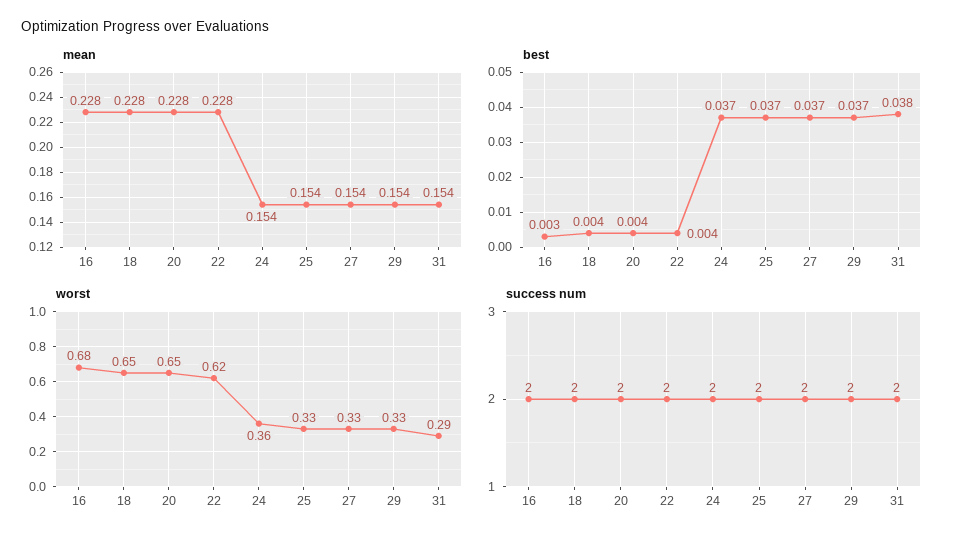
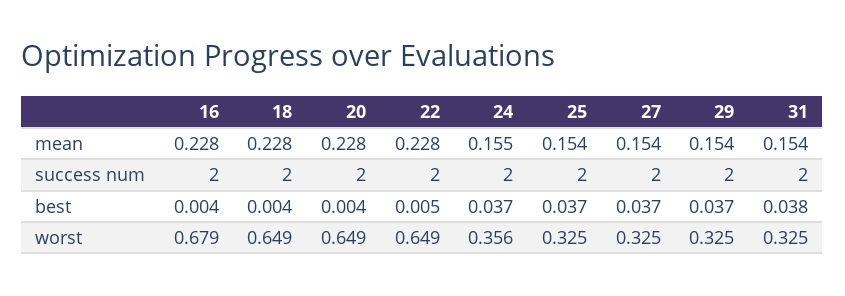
mean, 24: 0.154 -> 0.155
best, 16: 0.003 -> 0.004
best, 22: 0.004 -> 0.005
worst, 22: 0.62 -> 0.649
worst, 31: 0.29 -> 0.325

